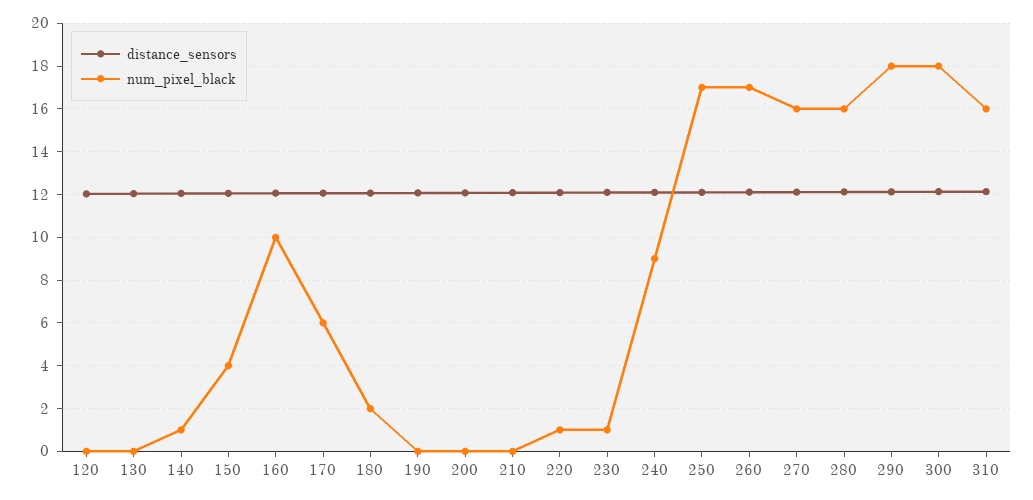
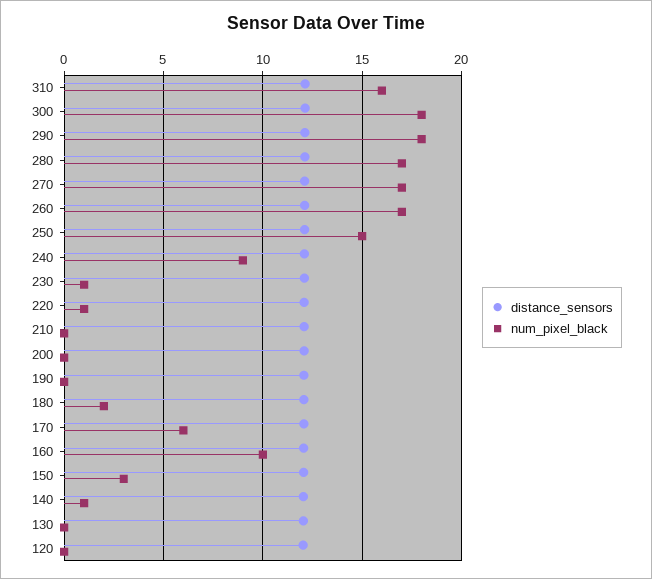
num_pixel_black, 150: 4 -> 3
num_pixel_black, 250: 17 -> 15
num_pixel_black, 270: 16 -> 17
num_pixel_black, 280: 16 -> 17

